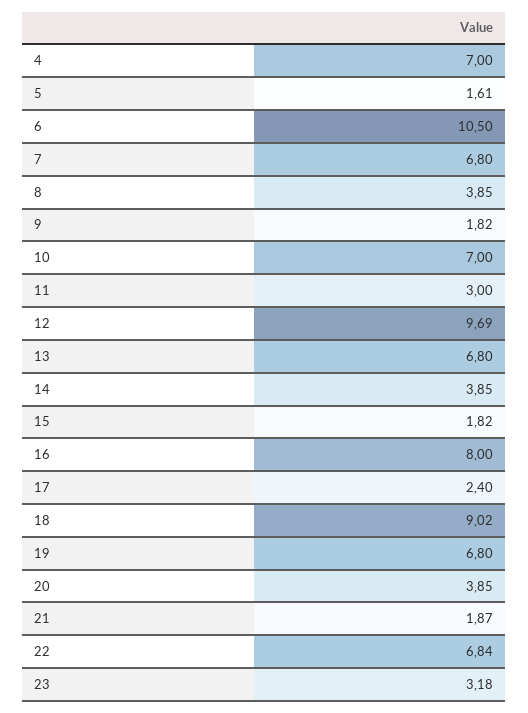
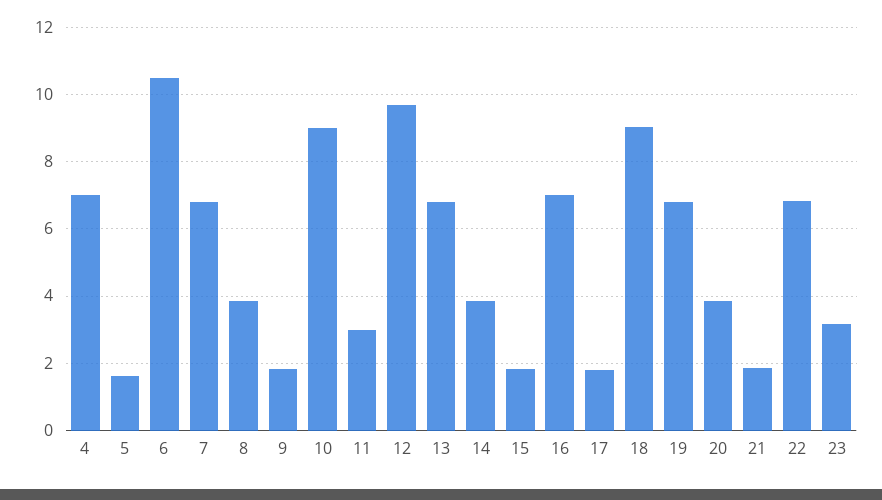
10: 7 -> 9
16: 8 -> 7
17: 2.4 -> 1.8

